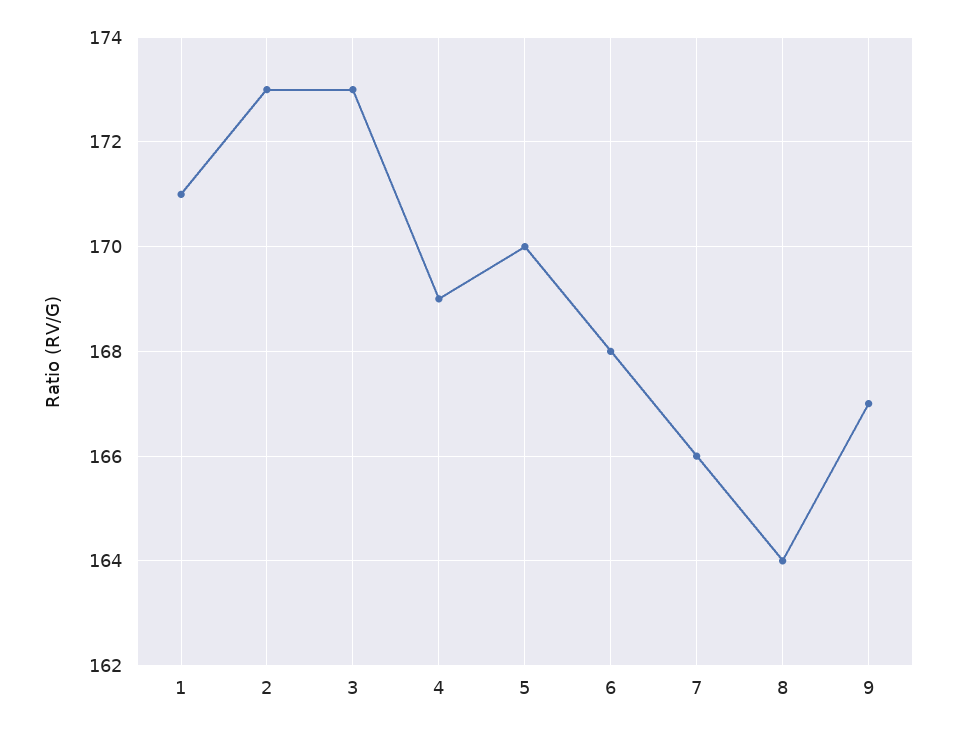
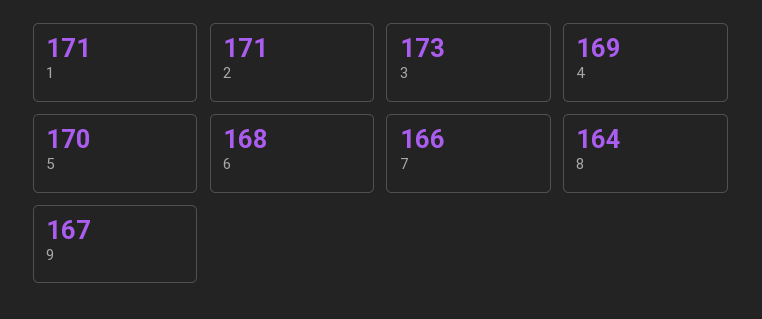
2: 173 -> 171

